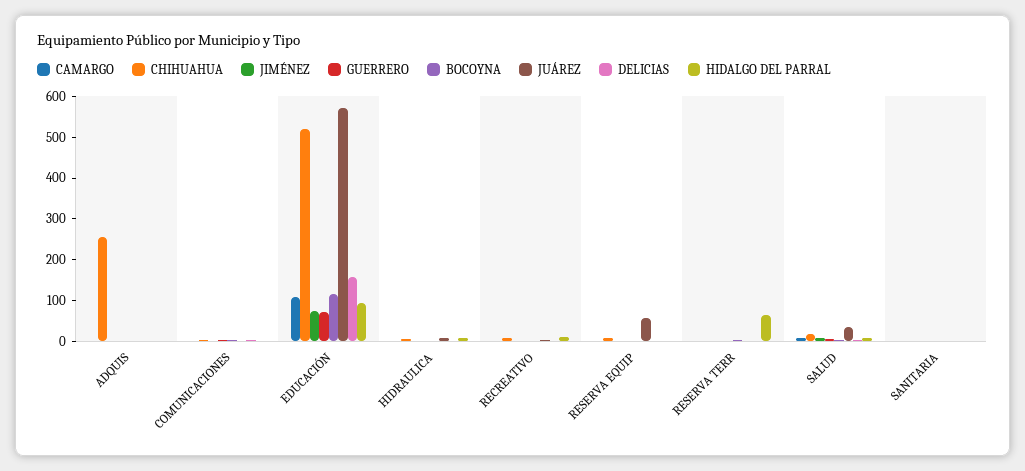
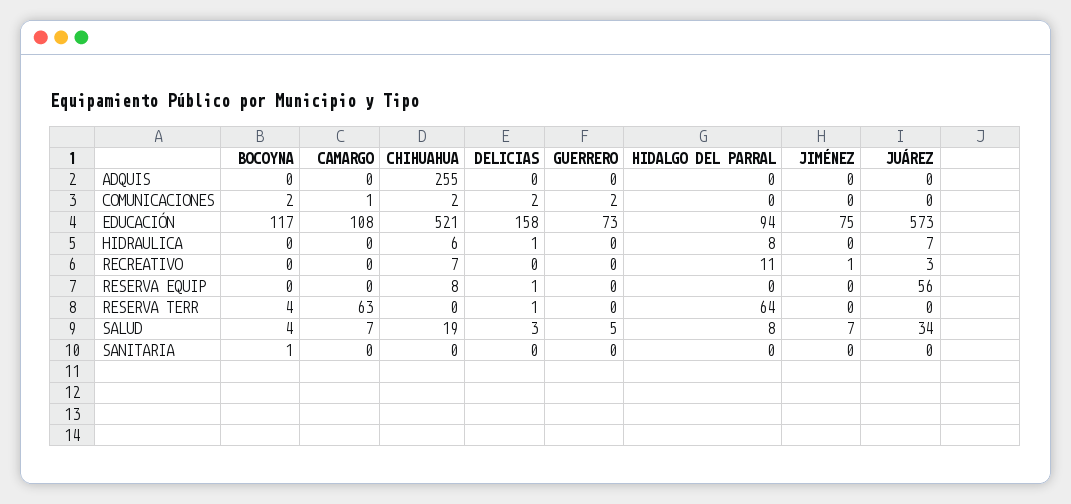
CAMARGO, RESERVA TERR: 0 -> 63

